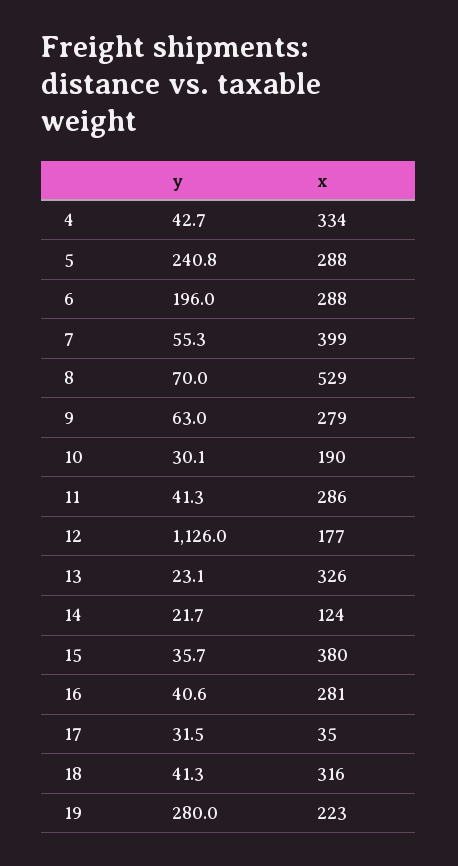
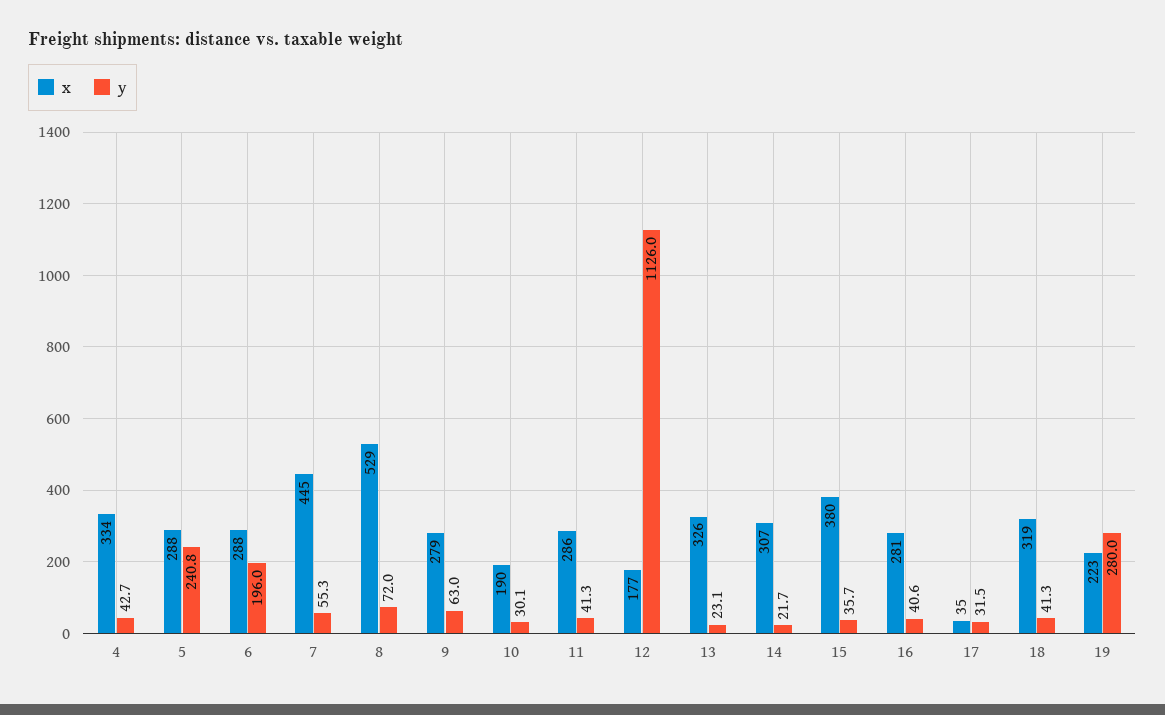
x, 7: 399 -> 445
y, 8: 70 -> 72
x, 14: 124 -> 307
x, 18: 316 -> 319

